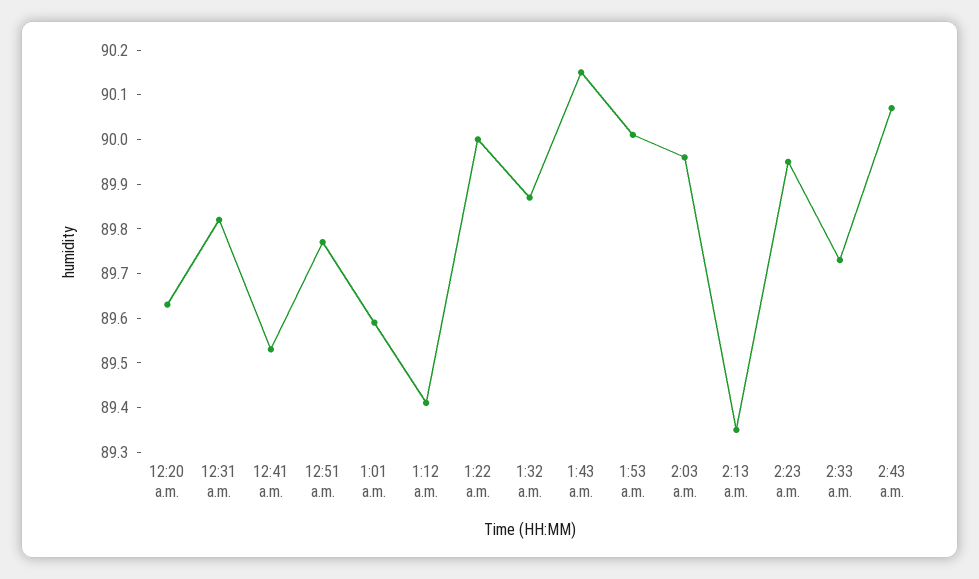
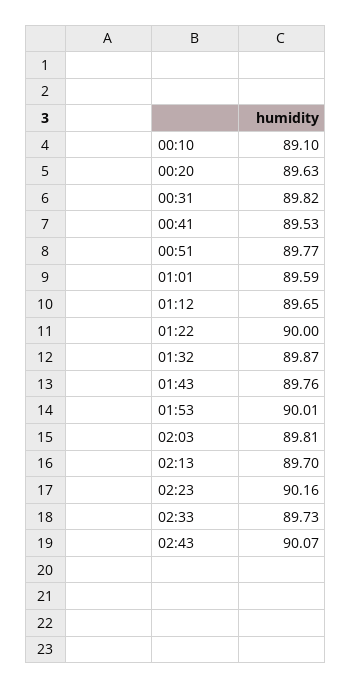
1:12 a.m.: 89.4 -> 89.65
1:43 a.m.: 90.15 -> 89.76
2:03 a.m.: 89.95 -> 89.81
2:13 a.m.: 89.35 -> 89.7
2:23 a.m.: 89.95 -> 90.16
00:10: none -> 89.1

